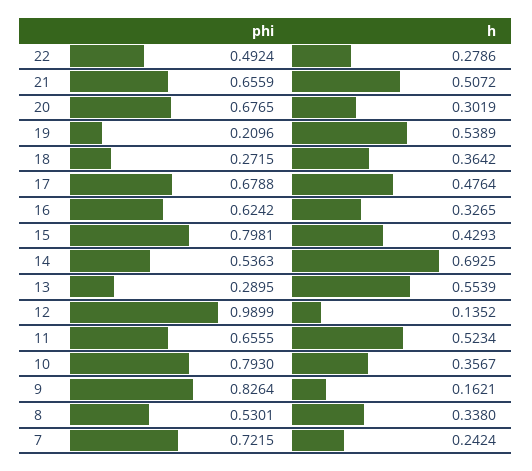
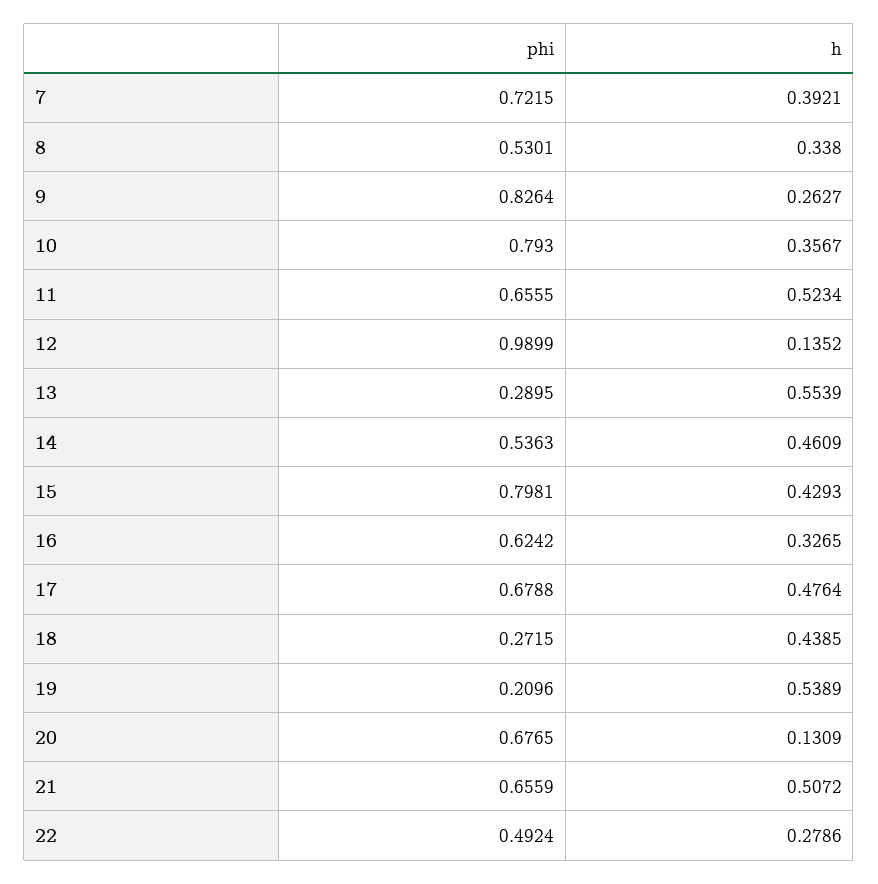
h, 20: 0.3019 -> 0.1309
h, 18: 0.3642 -> 0.4385
h, 14: 0.6925 -> 0.4609
h, 9: 0.1621 -> 0.2627
h, 7: 0.2424 -> 0.3921

